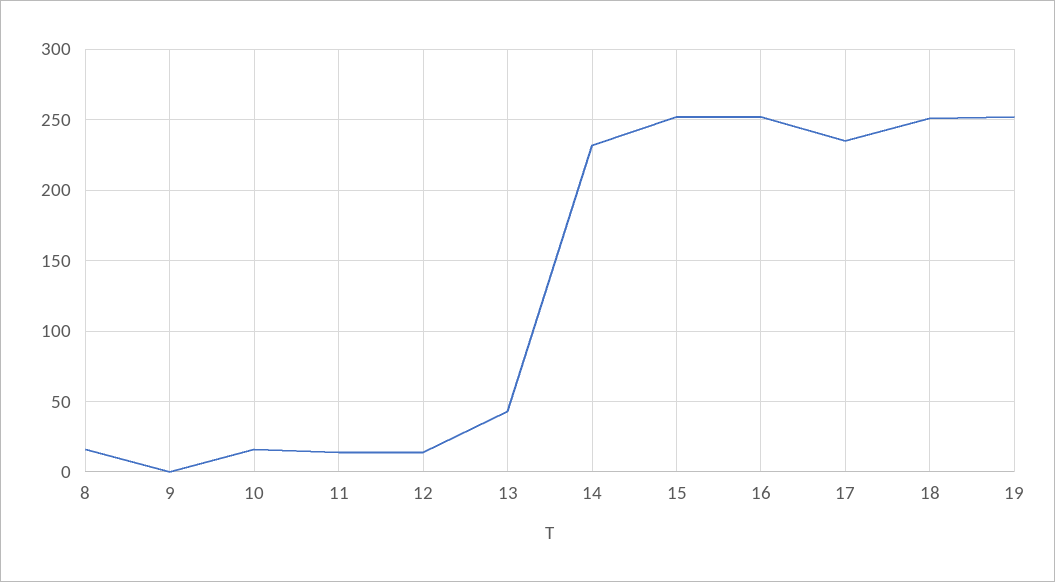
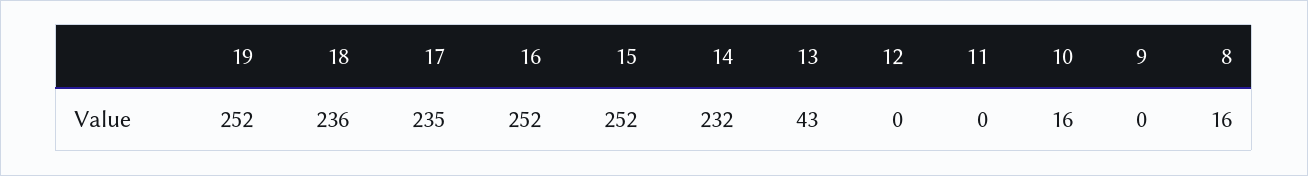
11: 15 -> 0
12: 15 -> 0
18: 250 -> 236

